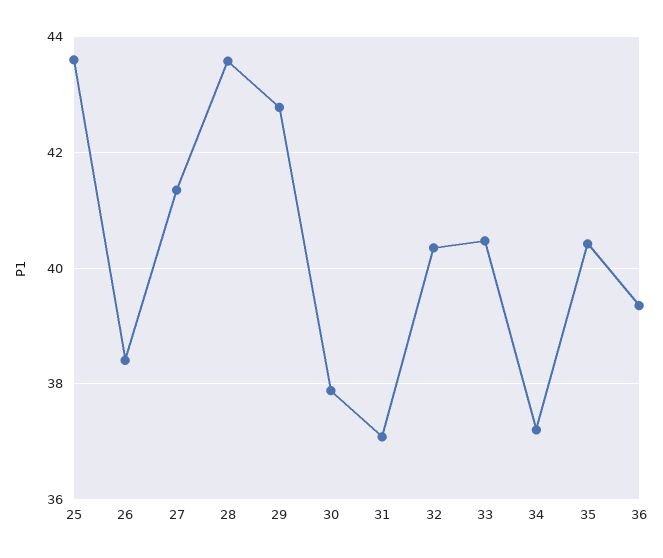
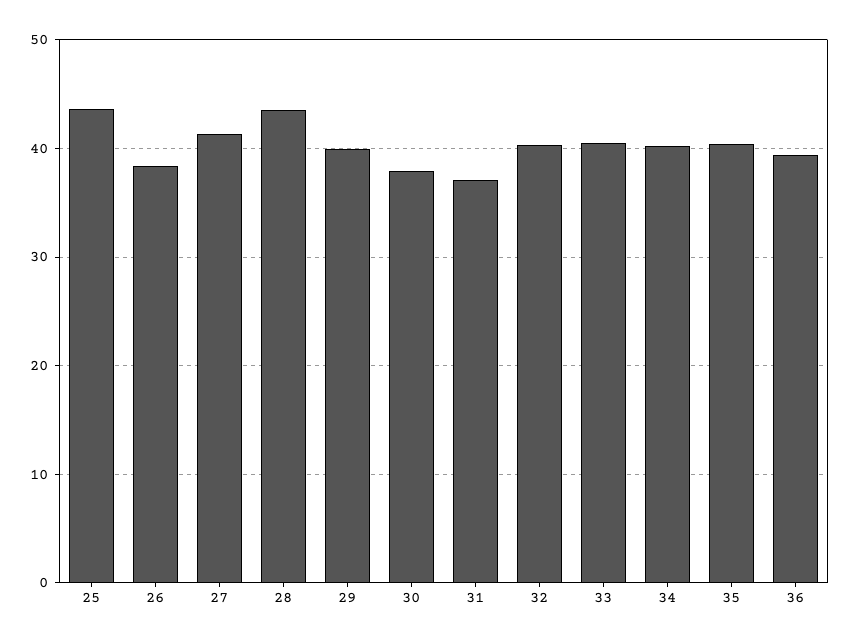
29: 42.8 -> 40
34: 37.2 -> 40

